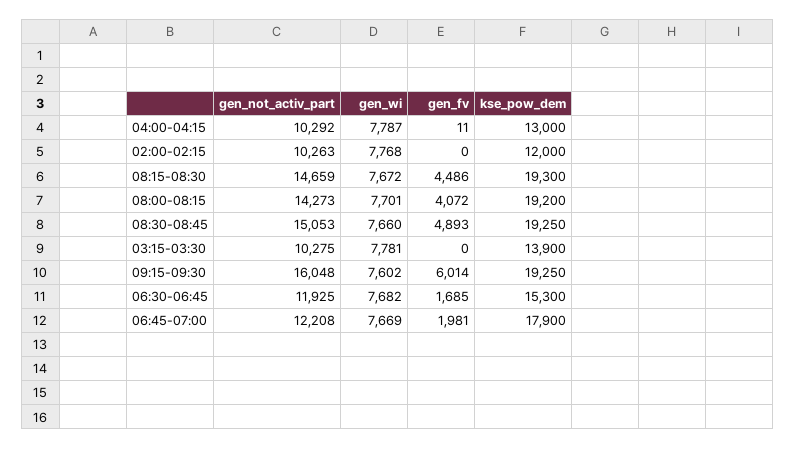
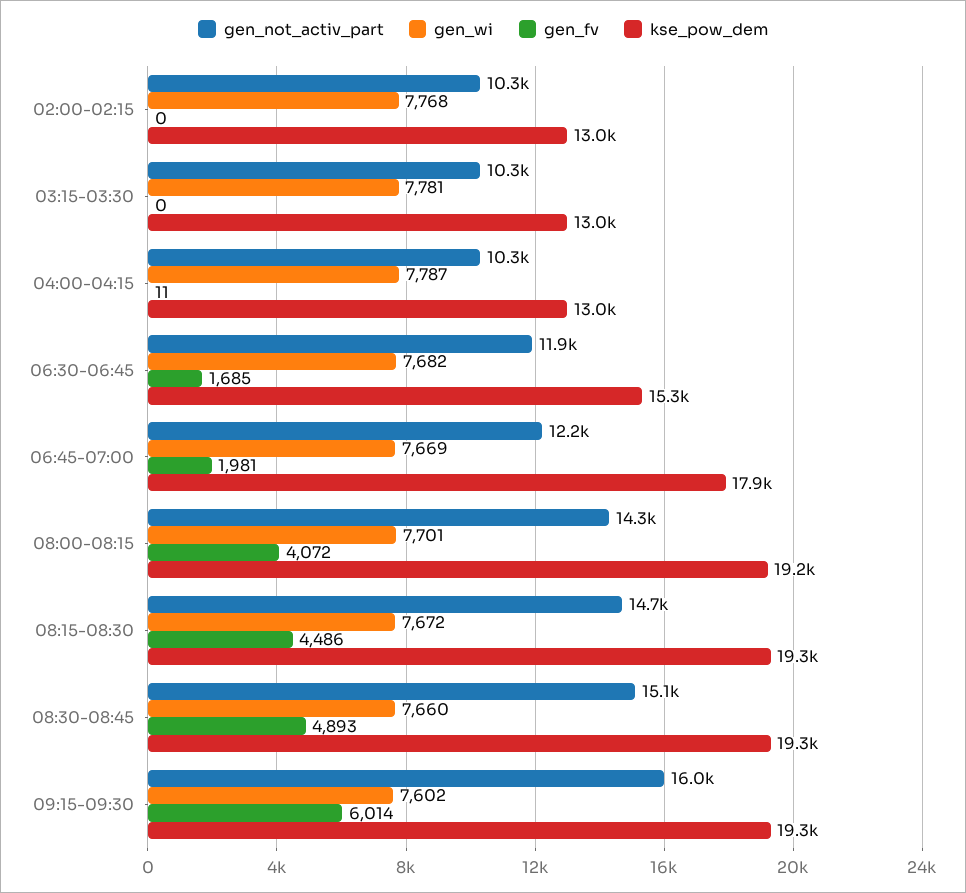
kse_pow_dem, 02:00-02:15: 12000 -> 13000
kse_pow_dem, 03:15-03:30: 13900 -> 13000

